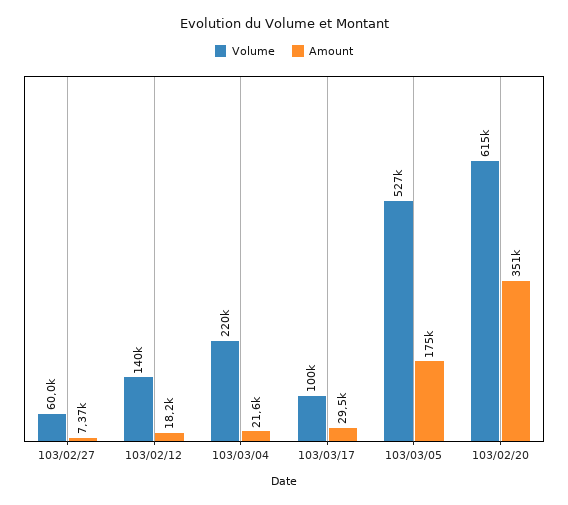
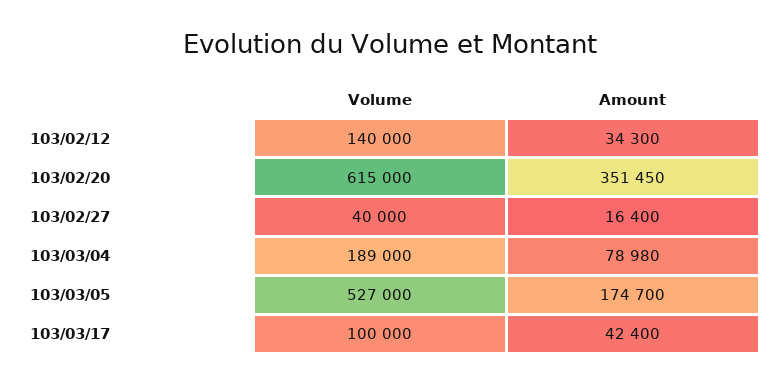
Volume, 103/02/27: 60000 -> 40000
Amount, 103/02/27: 7370 -> 16400
Amount, 103/02/12: 18200 -> 34300
Volume, 103/03/04: 220000 -> 189000
Amount, 103/03/04: 21600 -> 78980
Amount, 103/03/17: 29500 -> 42400

